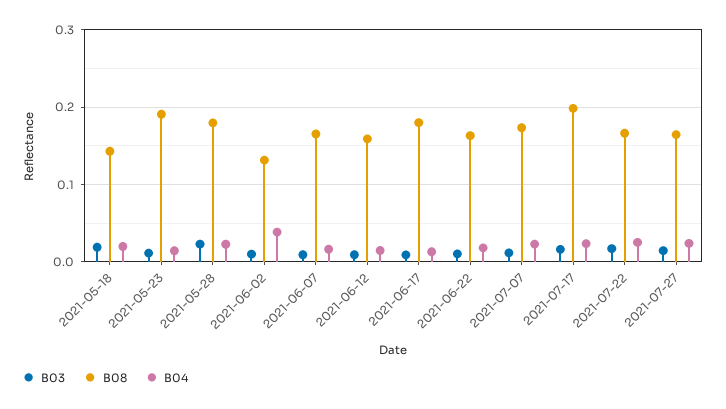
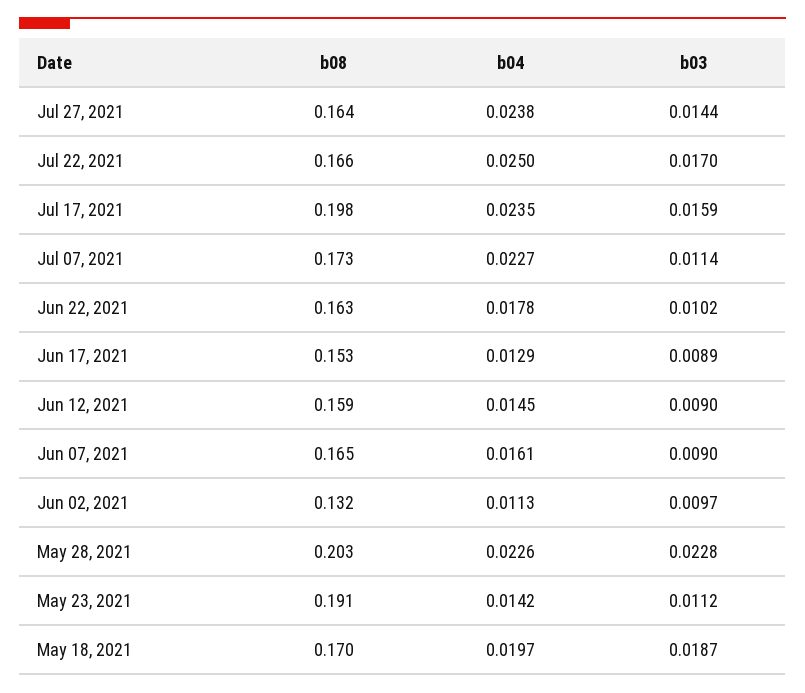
B08, 2021-05-18: 0.14 -> 0.17
B08, 2021-05-28: 0.18 -> 0.203
B04, 2021-06-02: 0.04 -> 0.0113
B08, 2021-06-17: 0.18 -> 0.153

